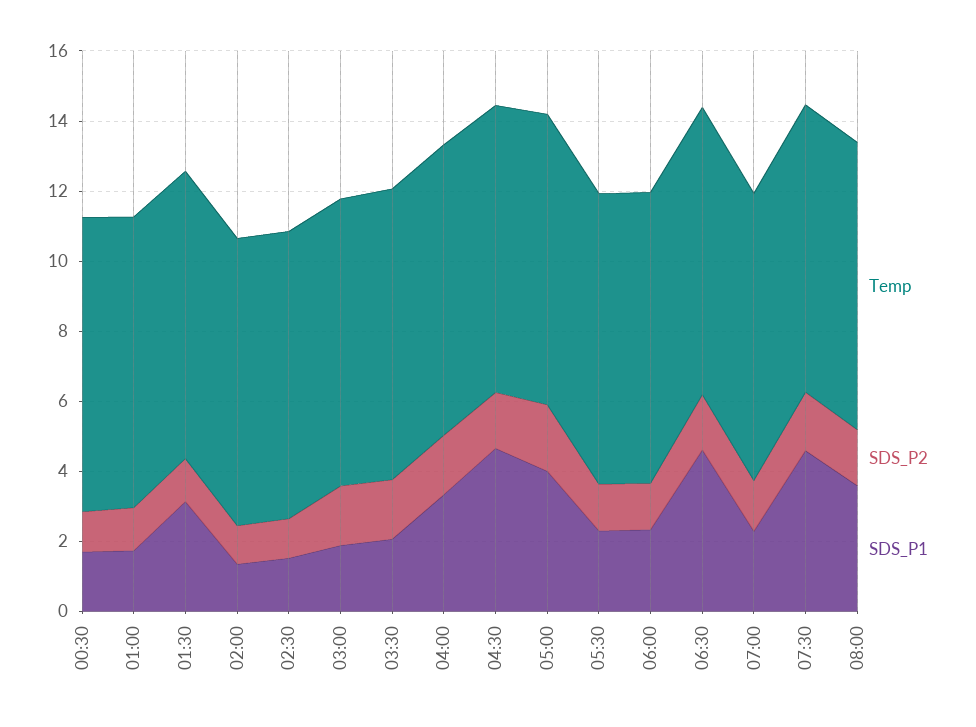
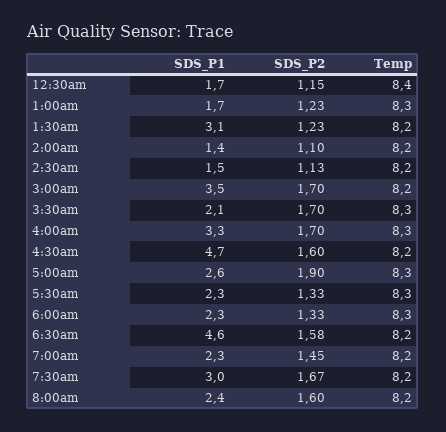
SDS_P1, 03:00: 2 -> 3.5
SDS_P1, 05:00: 4 -> 2.6
SDS_P1, 07:30: 4.5 -> 3
SDS_P1, 08:00: 3.5 -> 2.4

